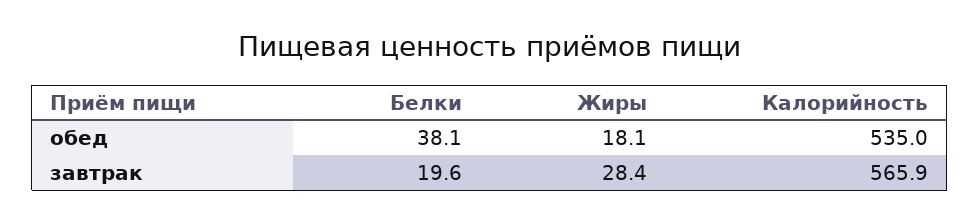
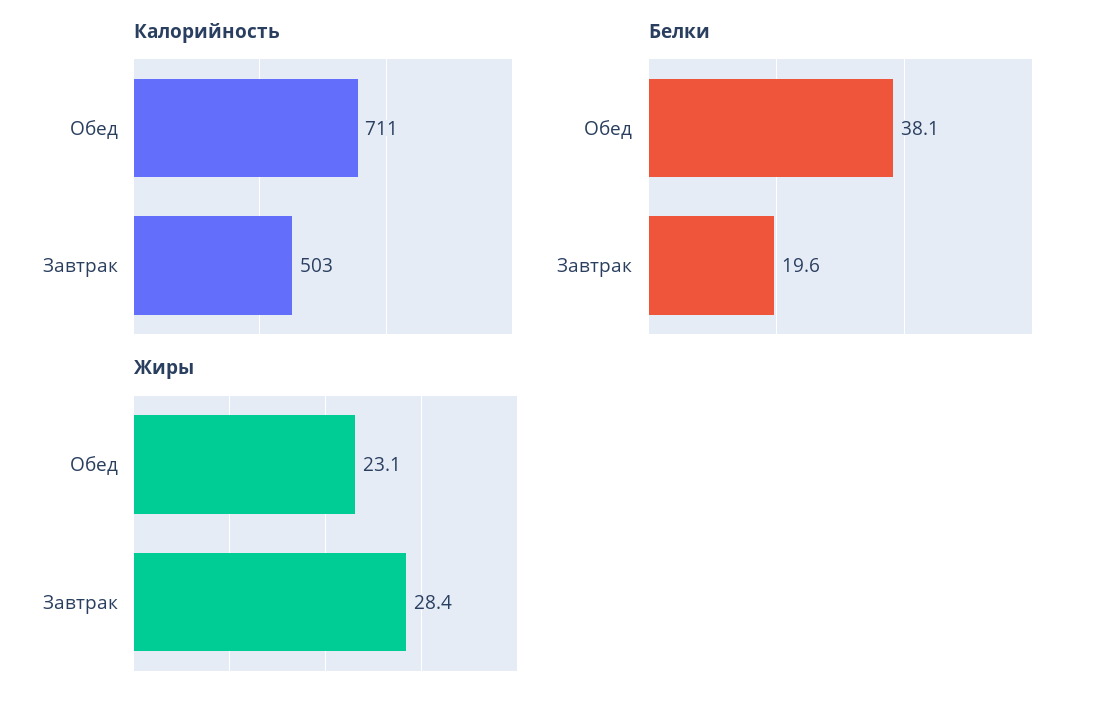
Жиры, обед: 18.1 -> 23.1
Калорийность, обед: 535 -> 711
Калорийность, завтрак: 565.9 -> 503

